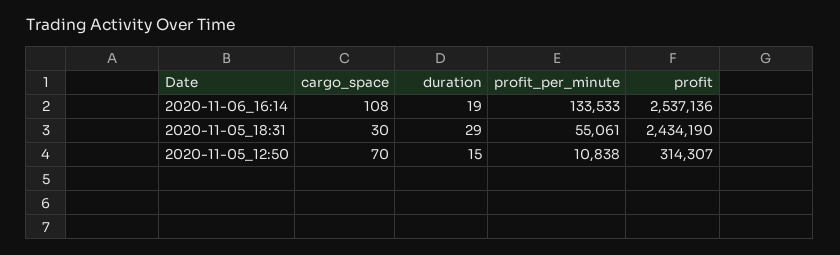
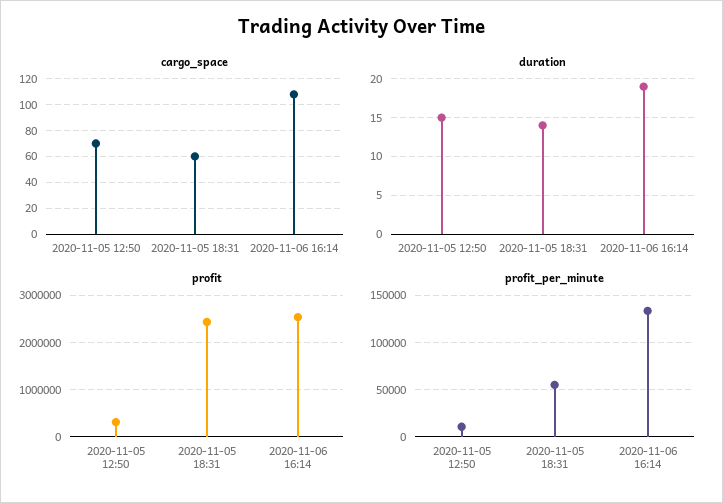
cargo_space, 2020-11-05_18:31: 30 -> 60
duration, 2020-11-05_18:31: 29 -> 14

